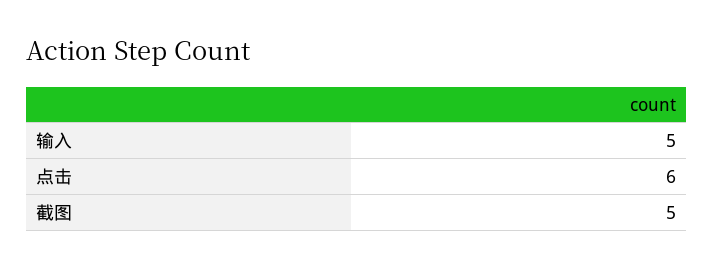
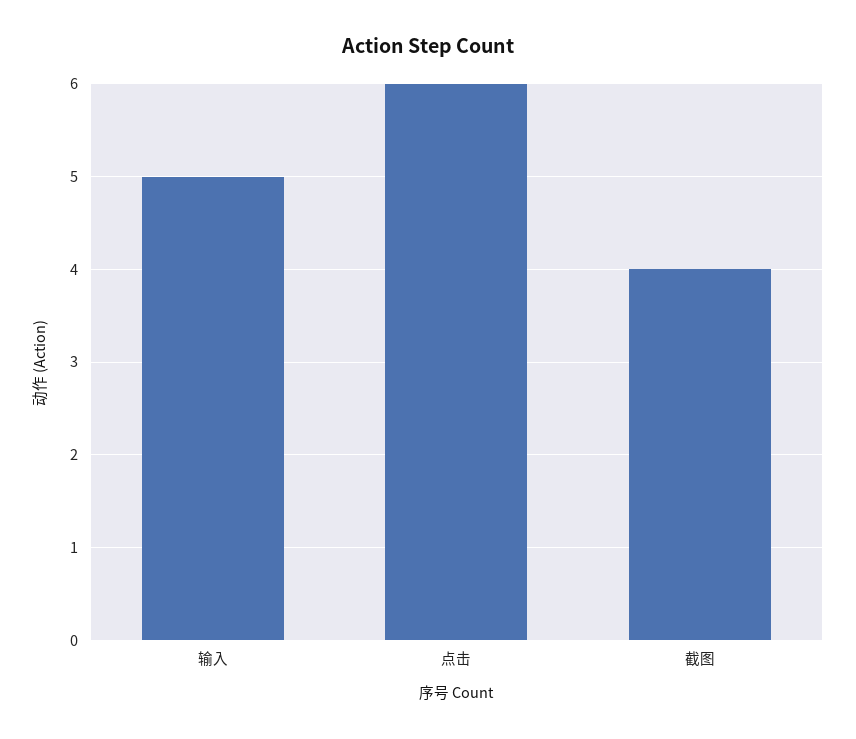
截图: 5 -> 4

